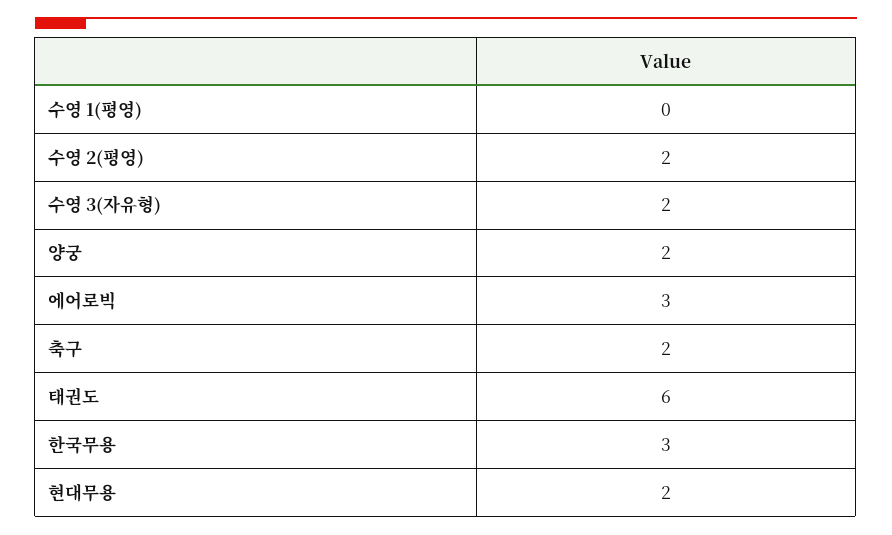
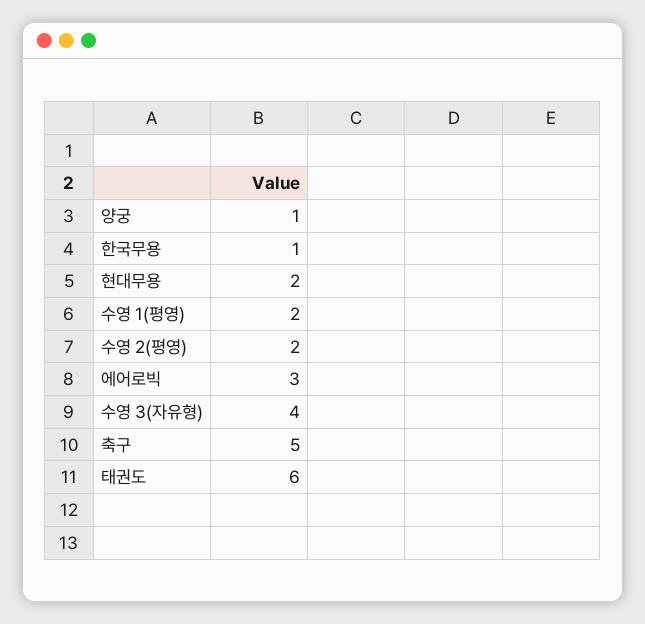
수영 1(평영): 0 -> 2
수영 3(자유형): 2 -> 4
양궁: 2 -> 1
축구: 2 -> 5
한국무용: 3 -> 1

